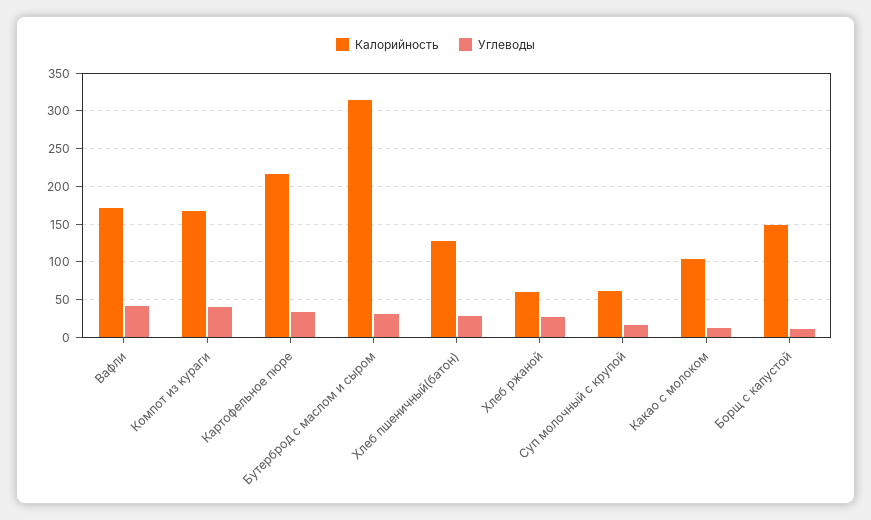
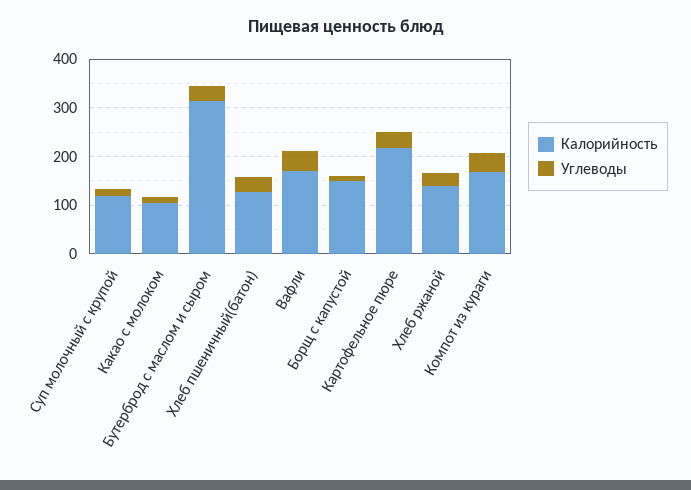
Калорийность, Хлеб ржаной: 60 -> 140
Калорийность, Суп молочный с крупой: 60 -> 120

